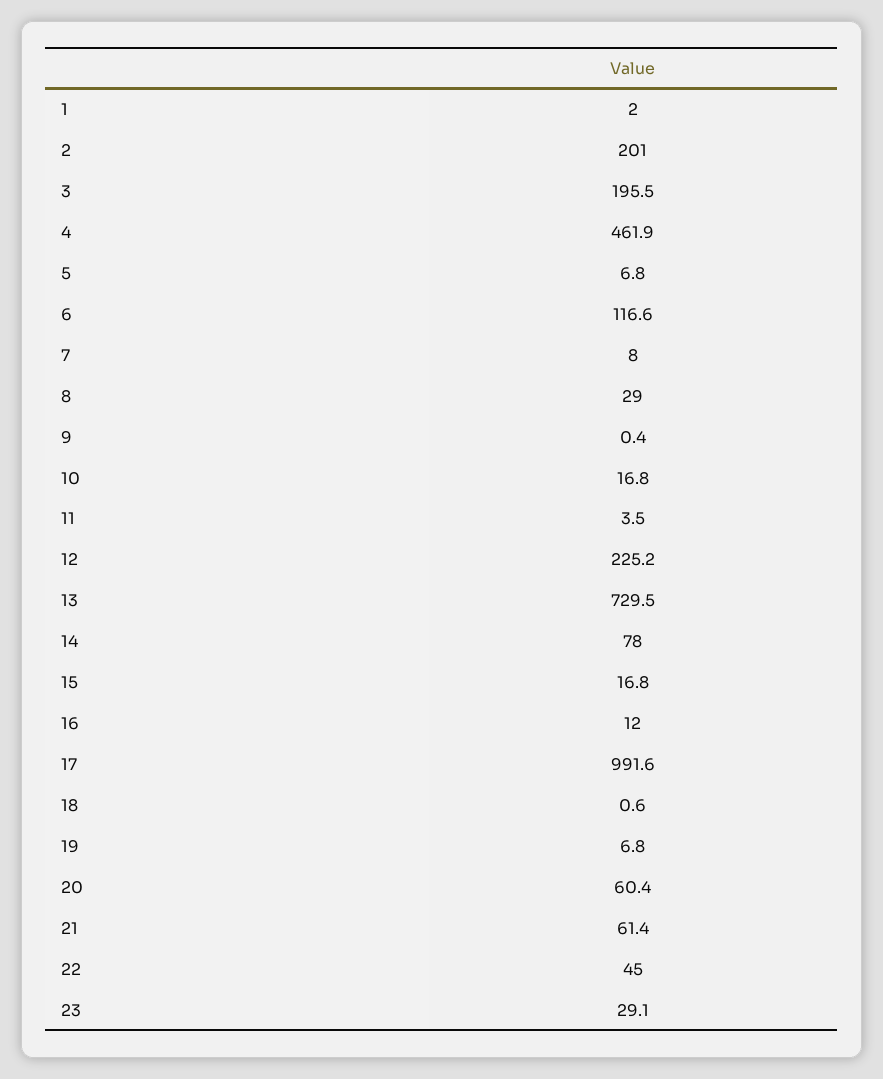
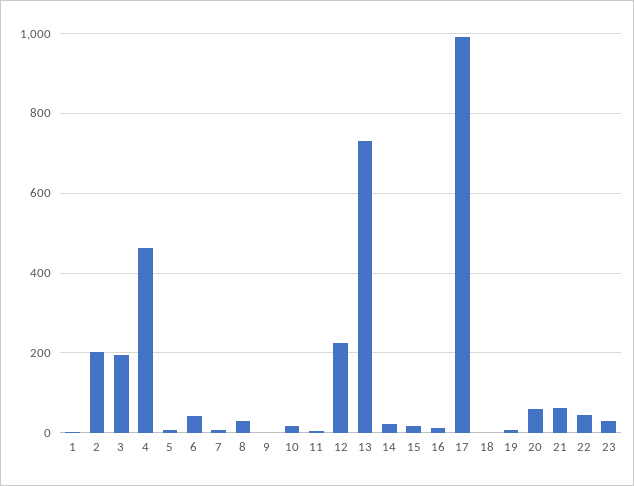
6: 116.6 -> 40
14: 78 -> 20

